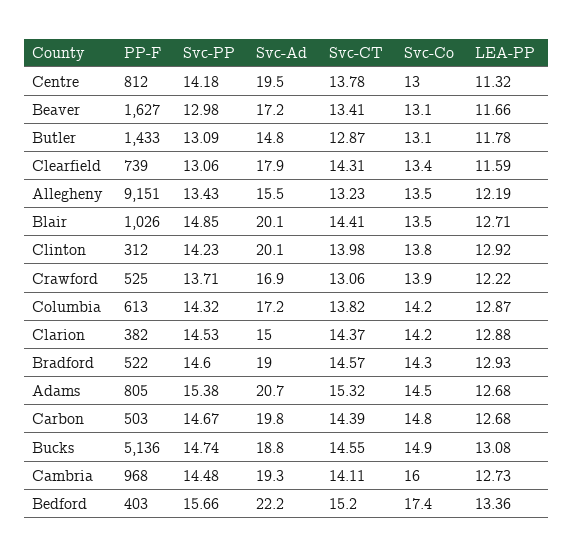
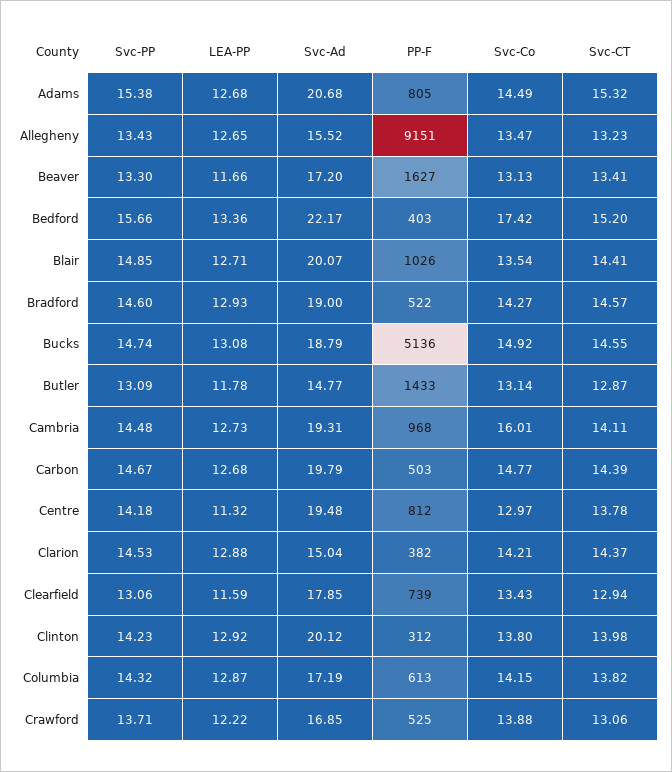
Svc-PP, Beaver: 12.98 -> 13.3
Svc-CT, Clearfield: 14.31 -> 12.94
LEA-PP, Allegheny: 12.19 -> 12.65

